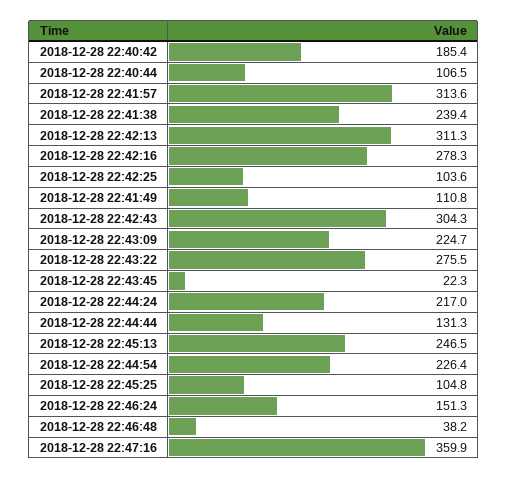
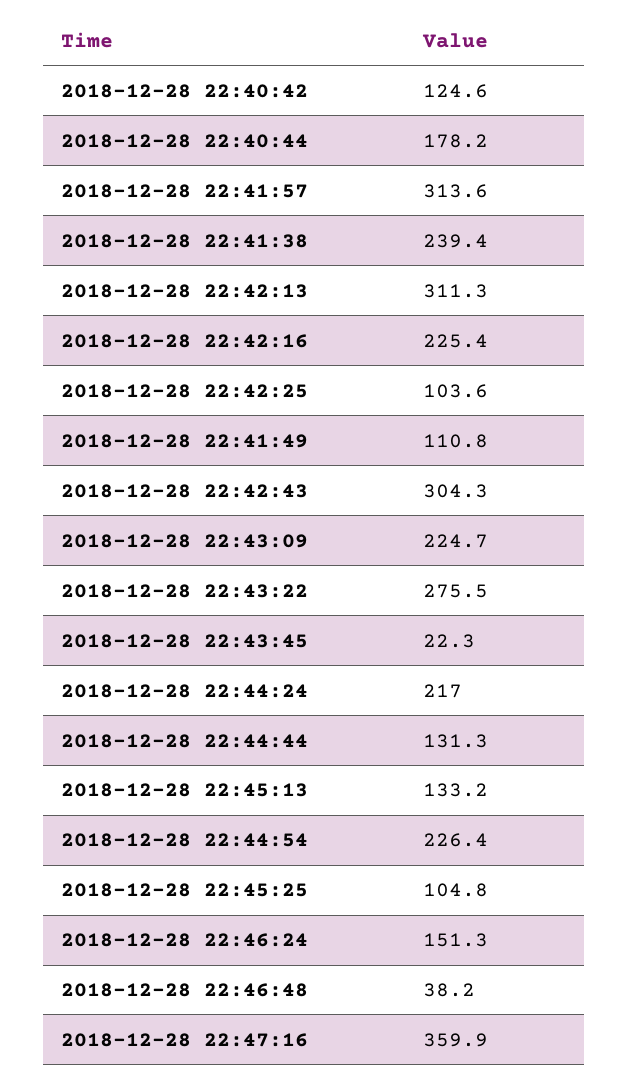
2018-12-28 22:40:42: 185.4 -> 124.6
2018-12-28 22:40:44: 106.5 -> 178.2
2018-12-28 22:42:16: 278.3 -> 225.4
2018-12-28 22:45:13: 246.5 -> 133.2

